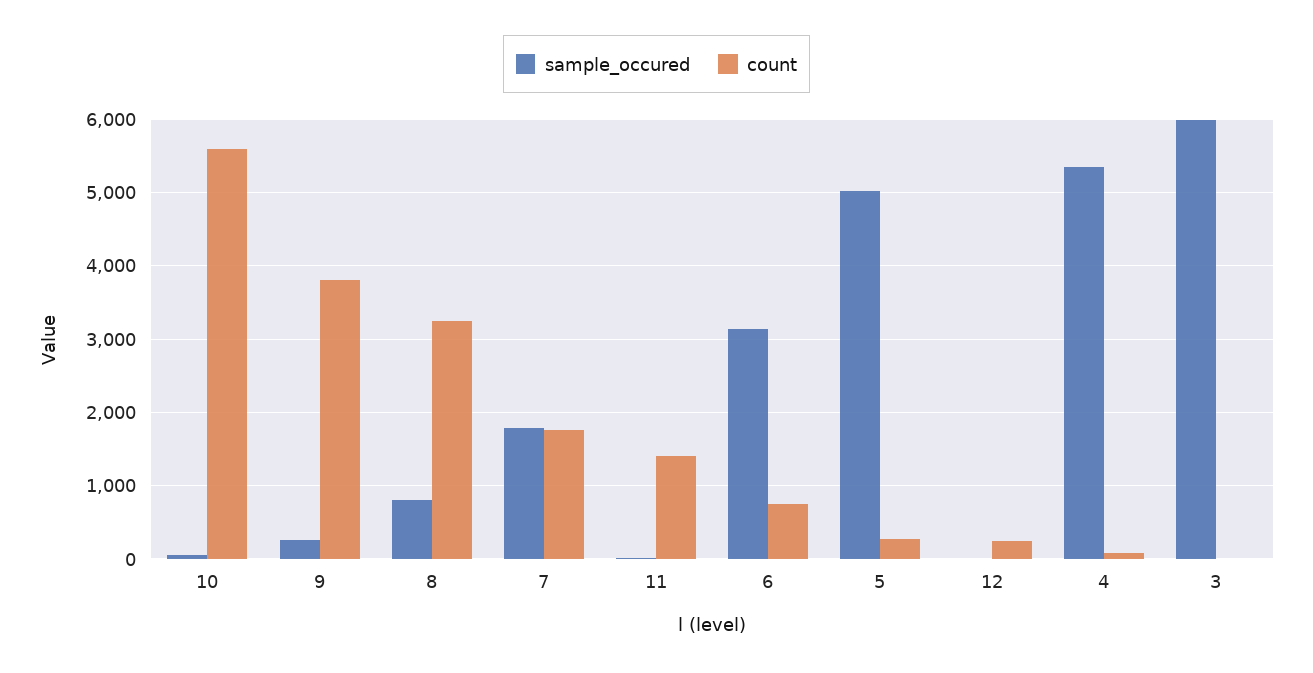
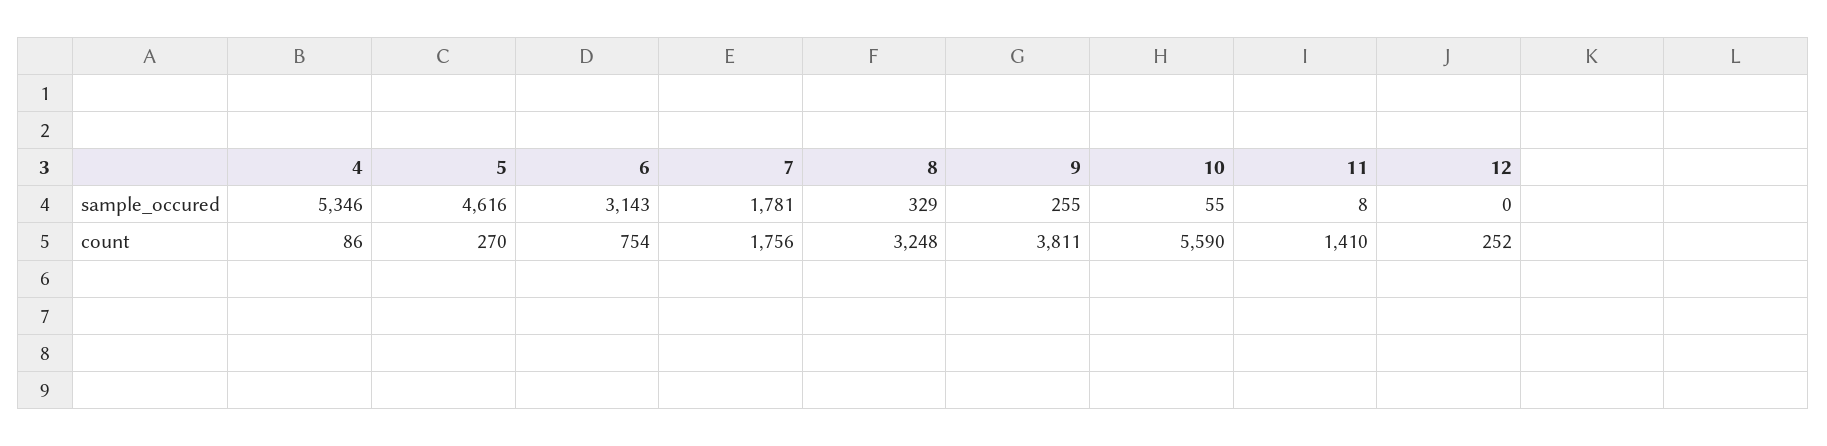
sample_occured, 8: 800 -> 329
sample_occured, 5: 5000 -> 4616
sample_occured, 3: 6000 -> none
count, 3: 0 -> none

